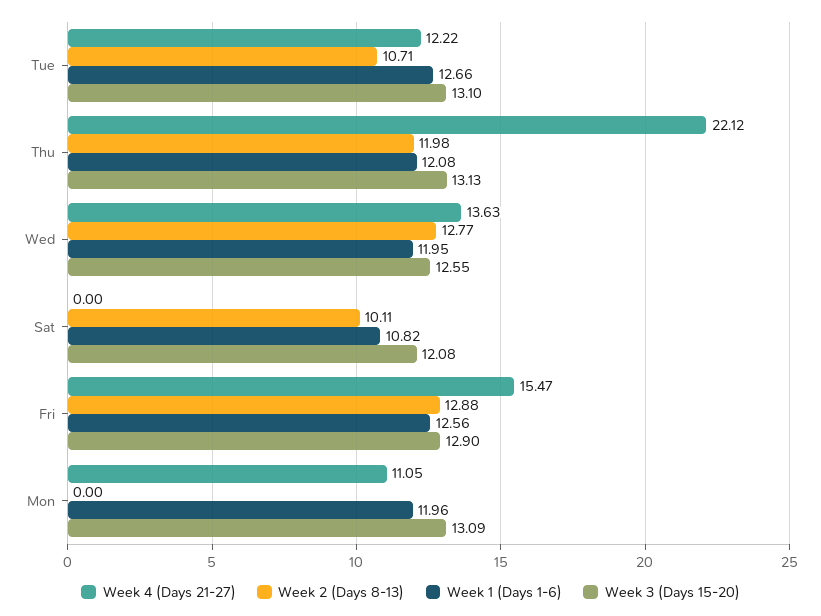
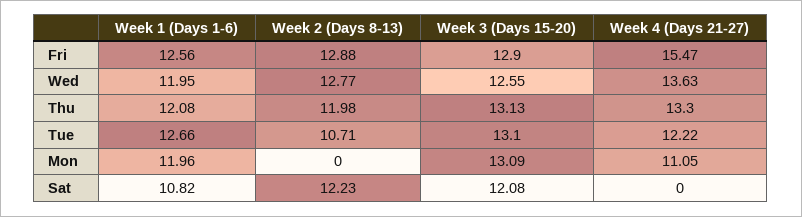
Week 4 (Days 21-27), Thu: 22.12 -> 13.3
Week 2 (Days 8-13), Sat: 10.11 -> 12.23

